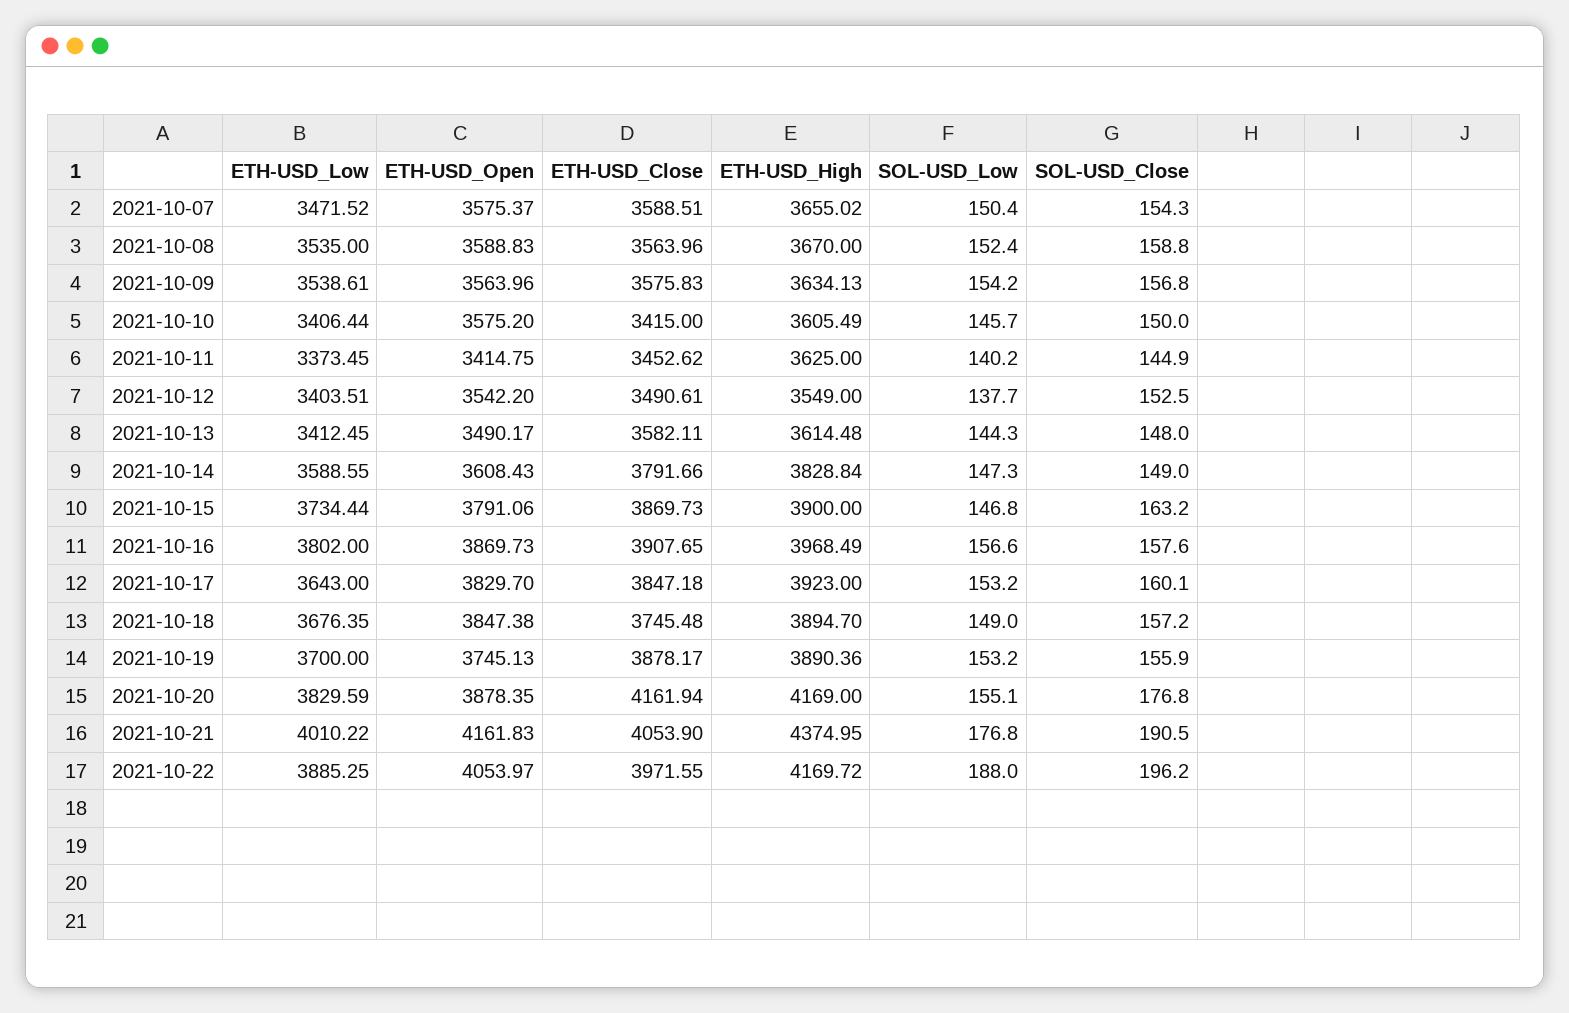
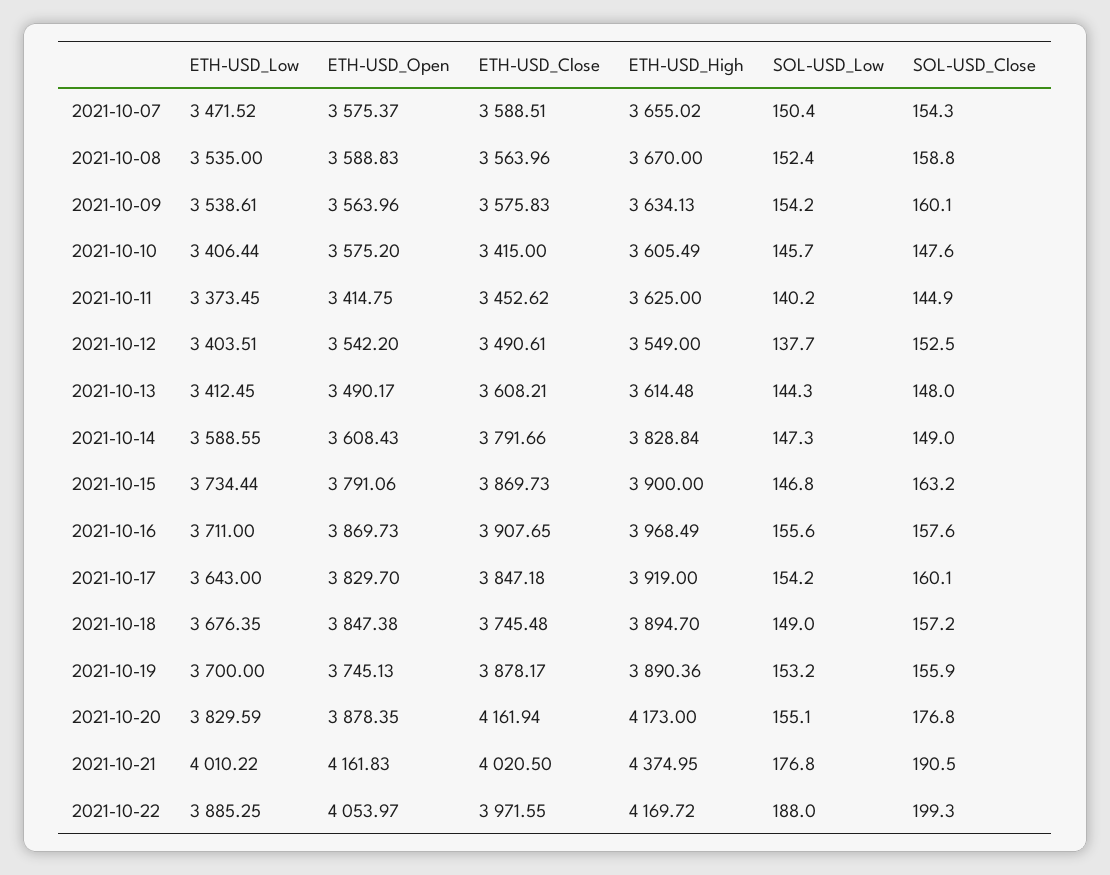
SOL-USD_Close, 2021-10-09: 156.8 -> 160.1
SOL-USD_Close, 2021-10-10: 150 -> 147.6
ETH-USD_Close, 2021-10-13: 3582.11 -> 3608.21
ETH-USD_Low, 2021-10-16: 3802 -> 3711
SOL-USD_Low, 2021-10-16: 156.6 -> 155.6
ETH-USD_High, 2021-10-17: 3923 -> 3919
SOL-USD_Low, 2021-10-17: 153.2 -> 154.2
ETH-USD_High, 2021-10-20: 4169 -> 4173
ETH-USD_Close, 2021-10-21: 4053.9 -> 4020.5
SOL-USD_Close, 2021-10-22: 196.2 -> 199.3

